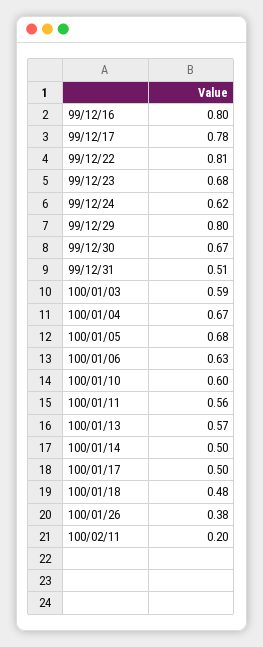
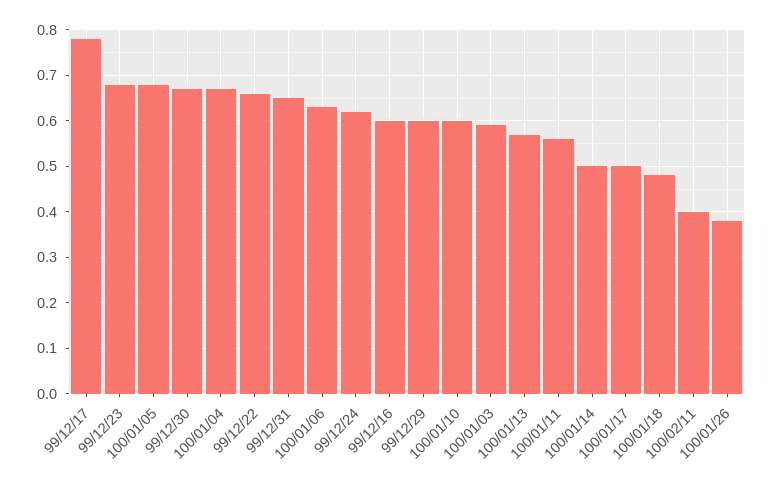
99/12/16: 0.8 -> 0.6
99/12/22: 0.81 -> 0.65
99/12/29: 0.8 -> 0.6
99/12/31: 0.51 -> 0.65
100/02/11: 0.2 -> 0.4

